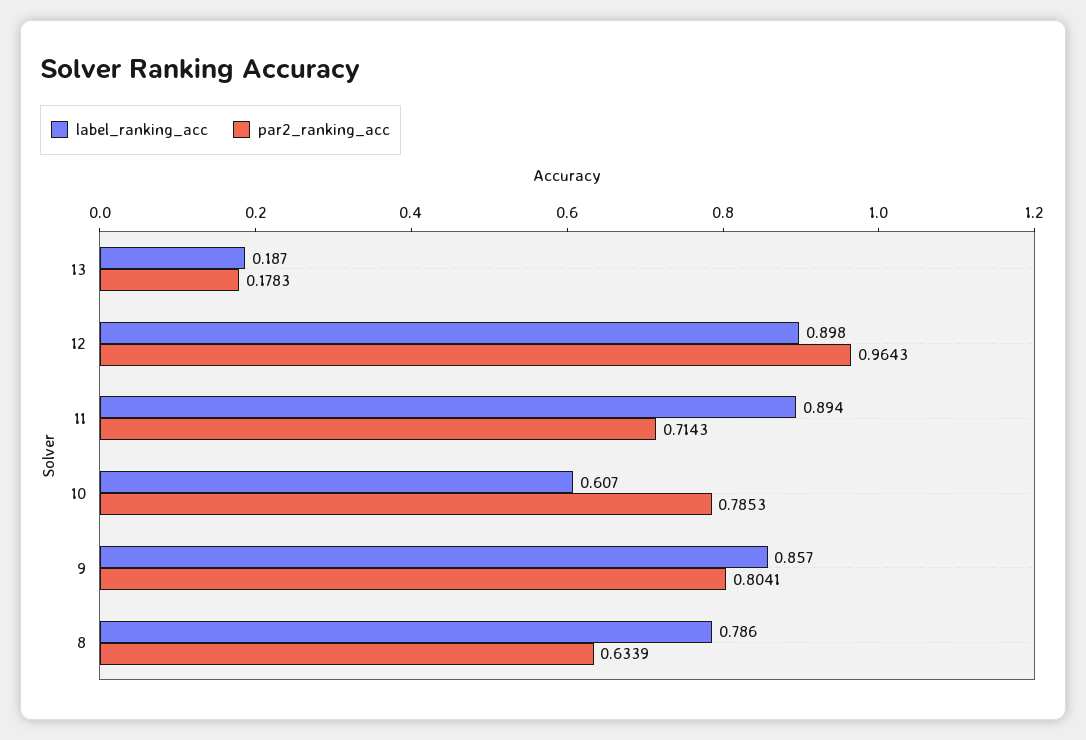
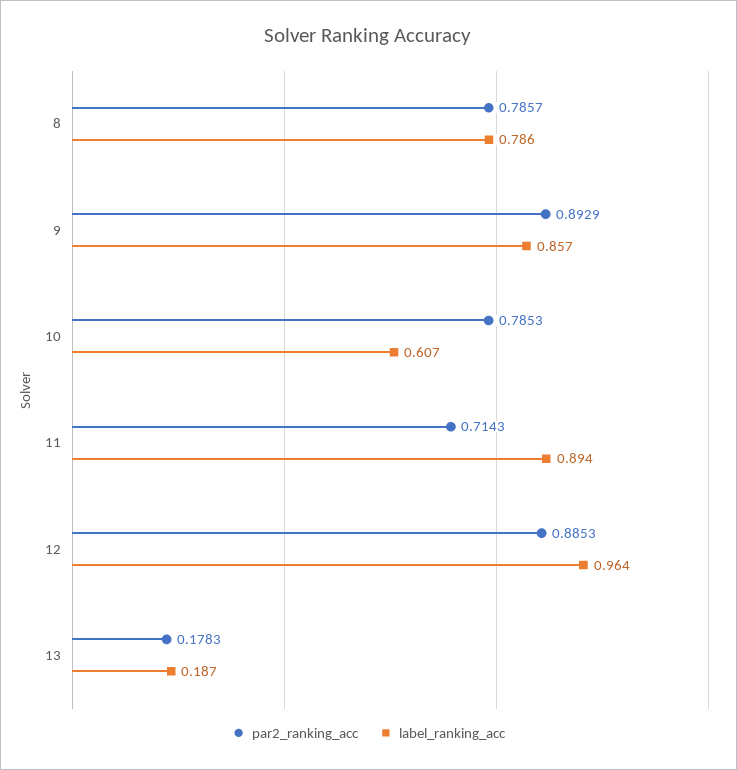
label_ranking_acc, 12: 0.898 -> 0.964
par2_ranking_acc, 12: 0.9643 -> 0.8853
par2_ranking_acc, 9: 0.8041 -> 0.8929
par2_ranking_acc, 8: 0.6339 -> 0.7857

